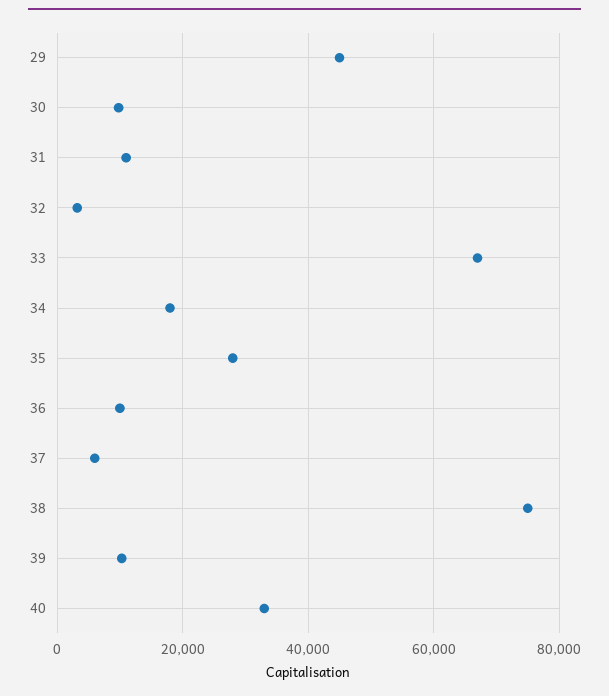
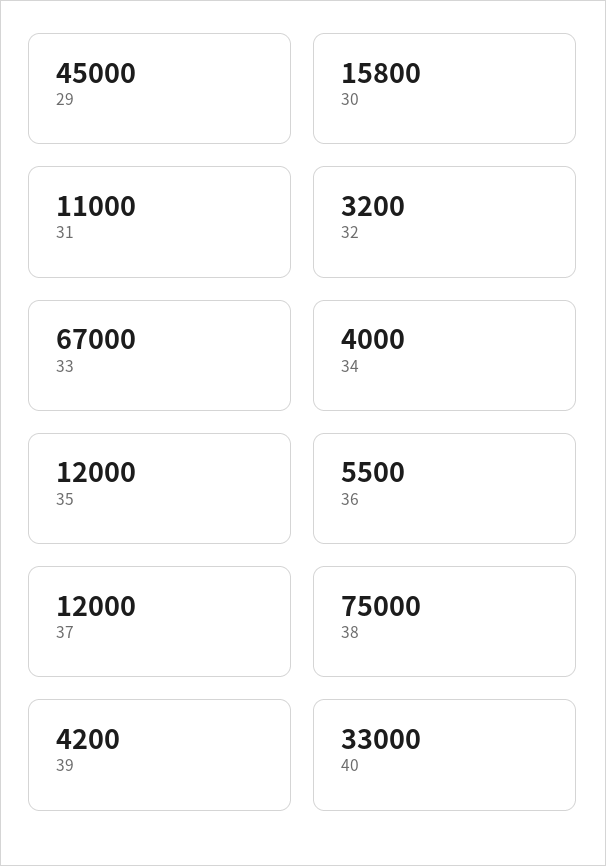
30: 10000 -> 15800
34: 18000 -> 4000
35: 28000 -> 12000
36: 10000 -> 5500
37: 6000 -> 12000
39: 10000 -> 4200

